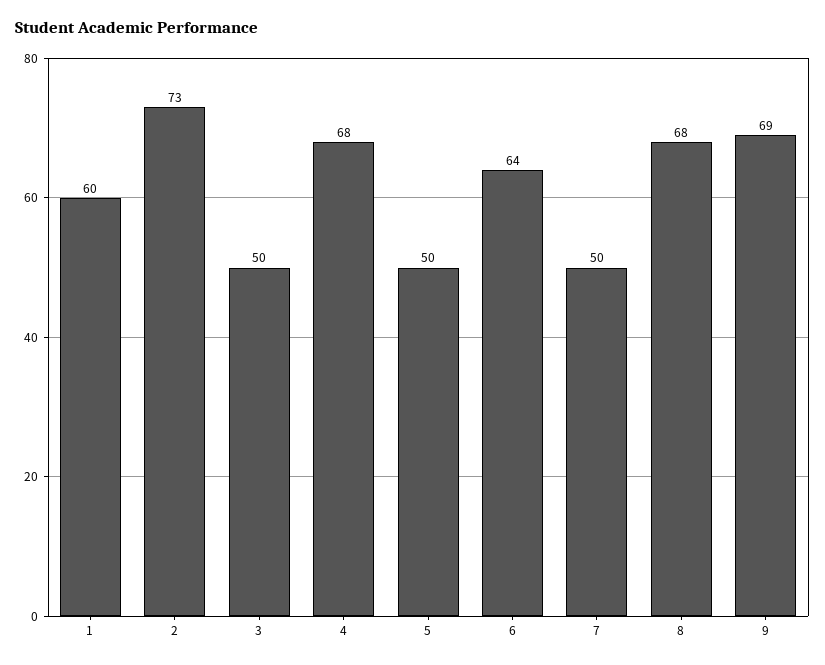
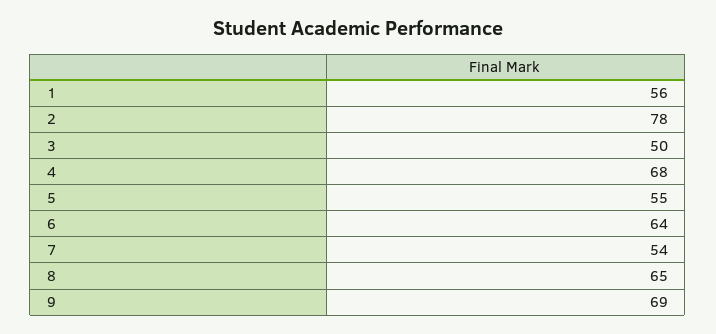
1: 60 -> 56
2: 73 -> 78
5: 50 -> 55
7: 50 -> 54
8: 68 -> 65

